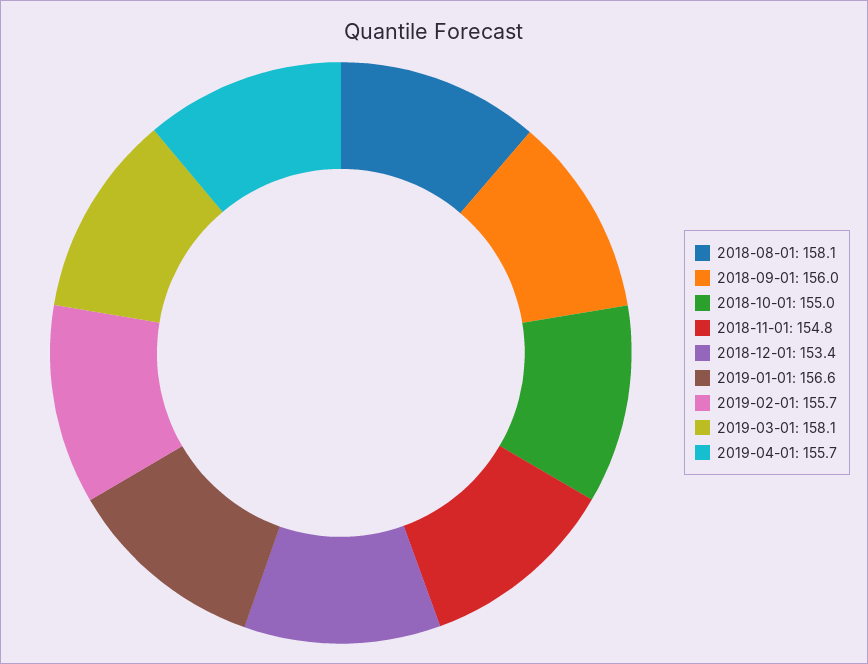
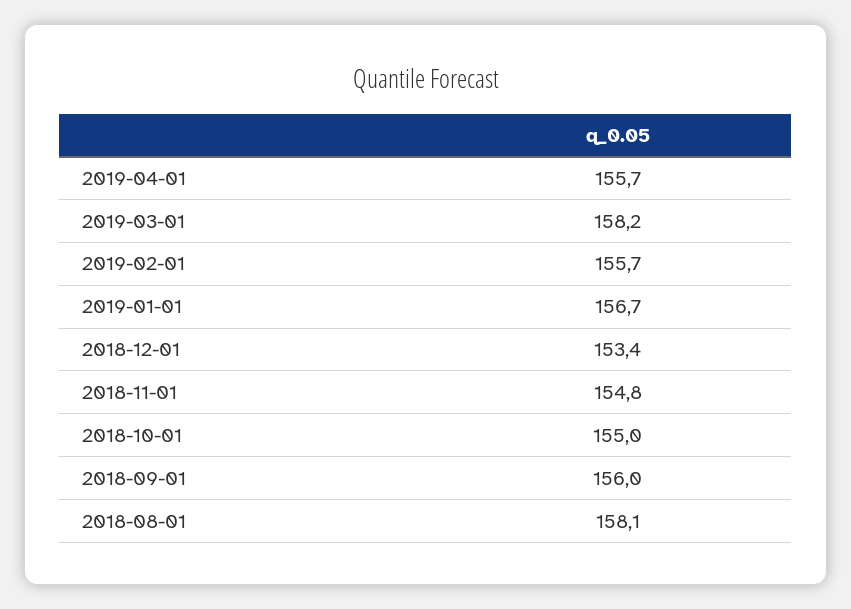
2019-01-01: 156.6 -> 156.7
2019-03-01: 158.1 -> 158.2

